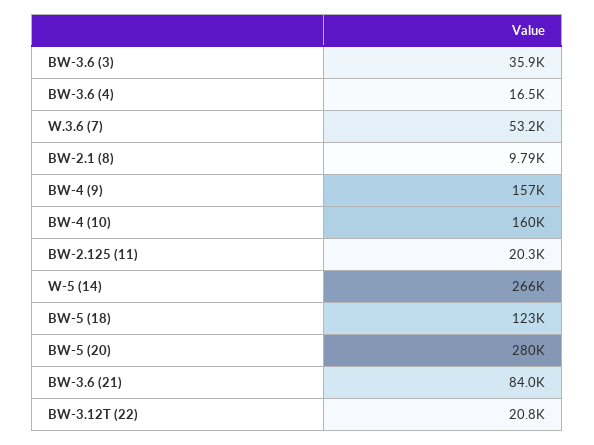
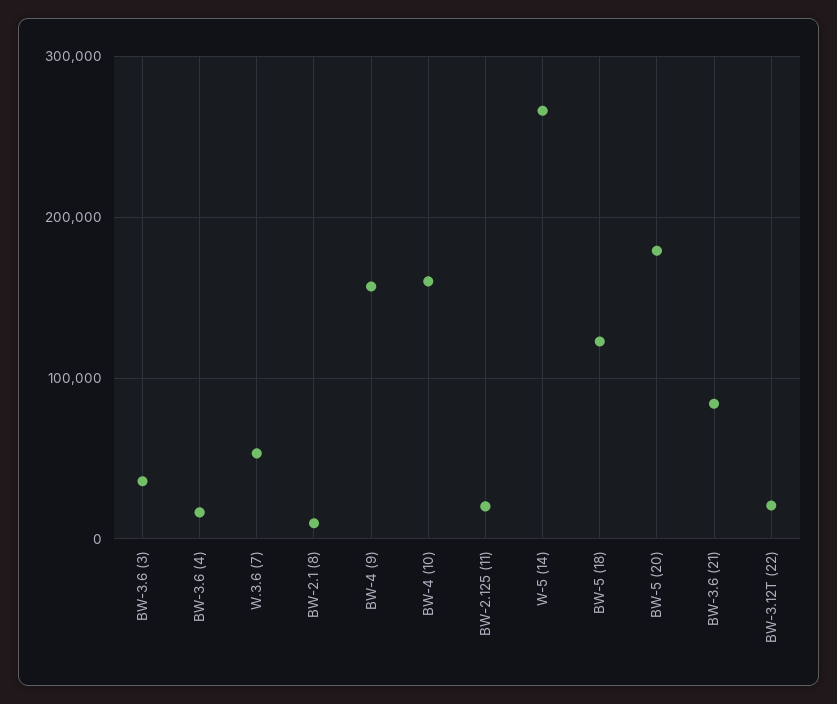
BW-5 (20): 280000 -> 180000

